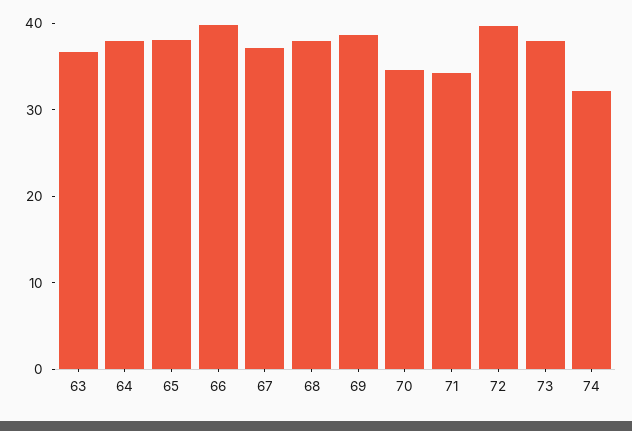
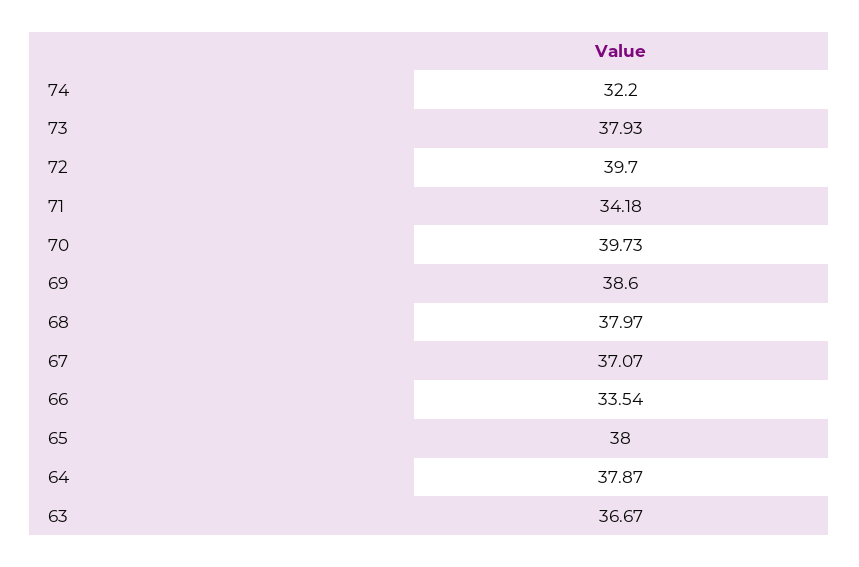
66: 40 -> 33.54
70: 34 -> 39.73

